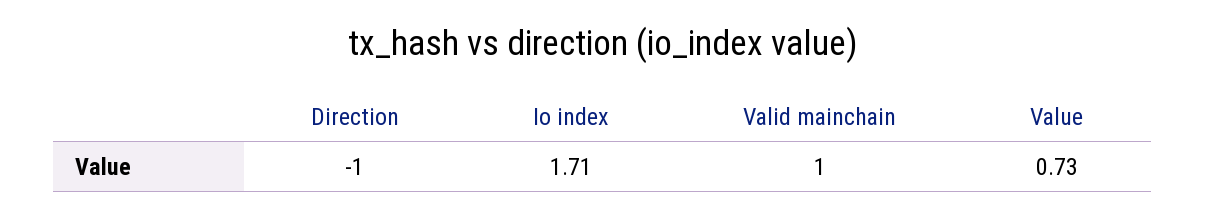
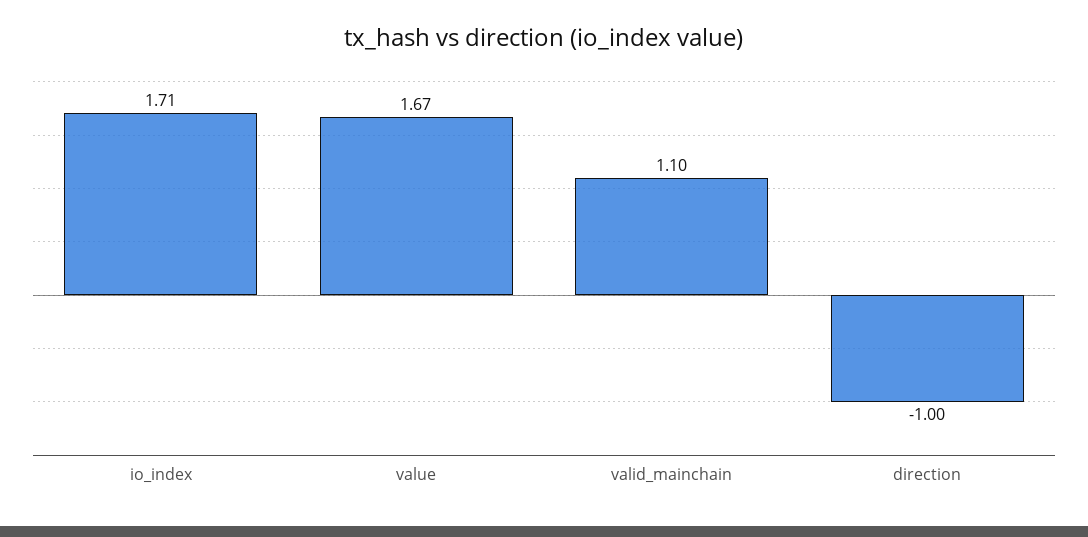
Valid mainchain: 1 -> 1.1
Value: 0.73 -> 1.67

